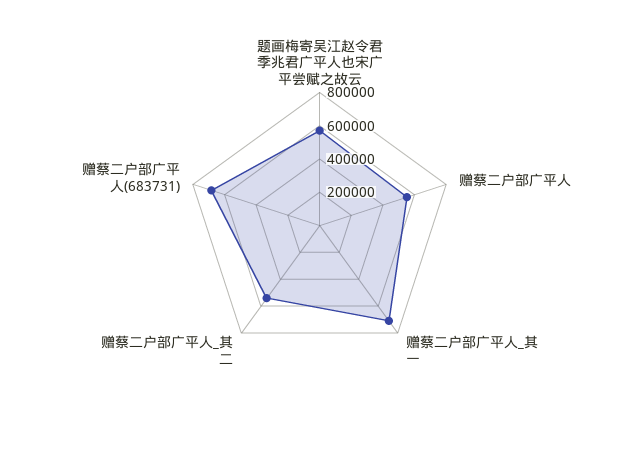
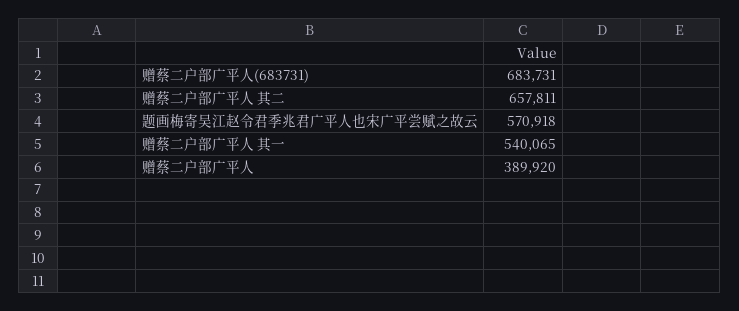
赠蔡二户部广平人: 550000 -> 389920
赠蔡二户部广平人_其一: 700000 -> 540065
赠蔡二户部广平人_其二: 550000 -> 657811

